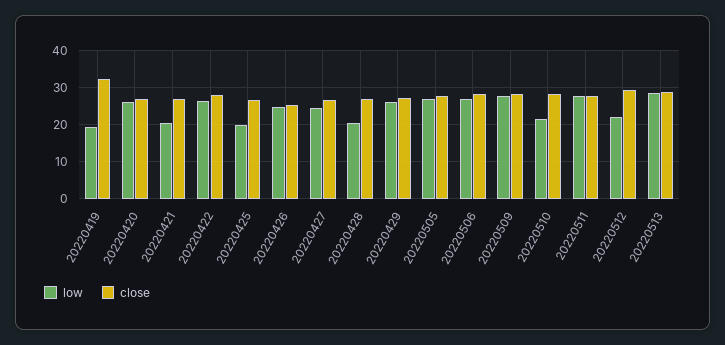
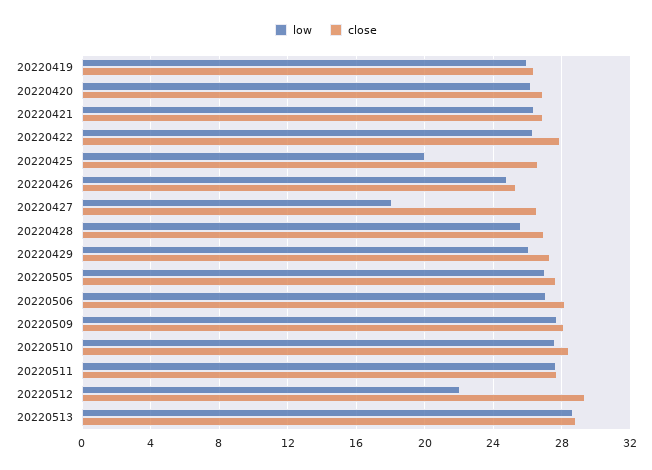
low, 20220419: 20 -> 26
close, 20220419: 32 -> 26.5
low, 20220421: 20 -> 26.5
low, 20220427: 24 -> 18
low, 20220428: 20 -> 25.5
low, 20220510: 22 -> 27.5

